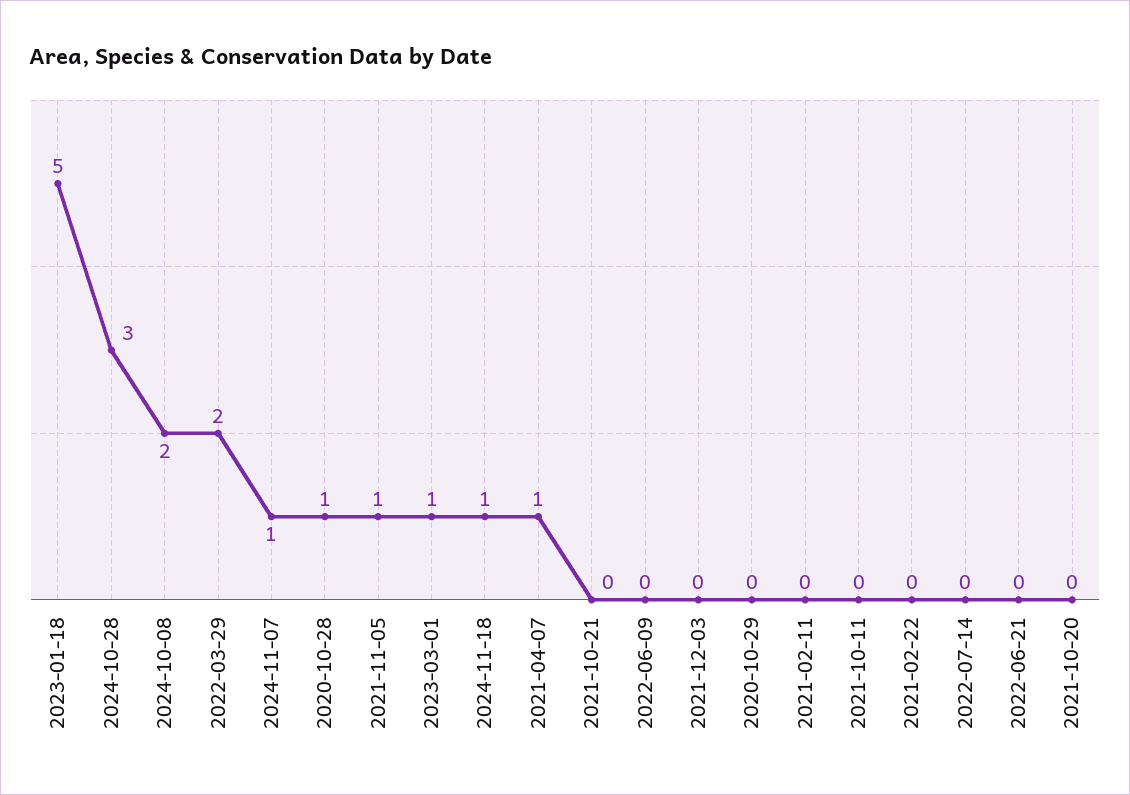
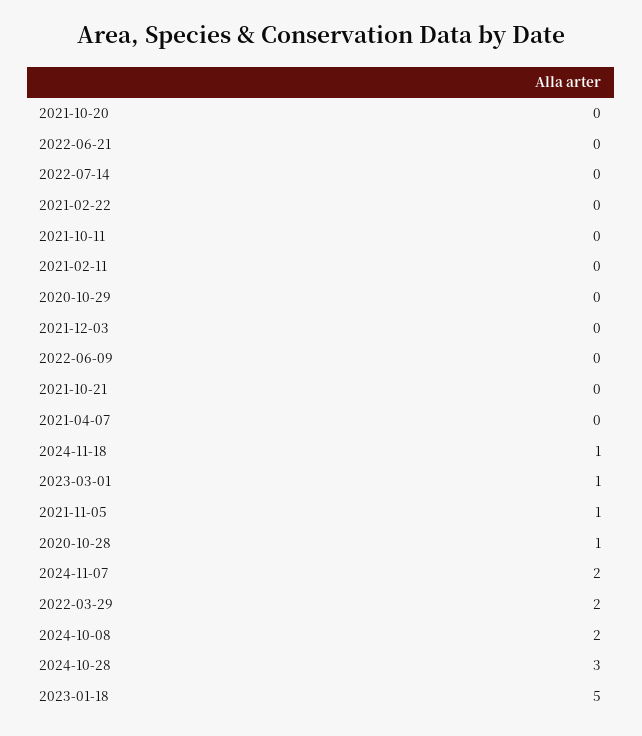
2024-11-07: 1 -> 2
2021-04-07: 1 -> 0

